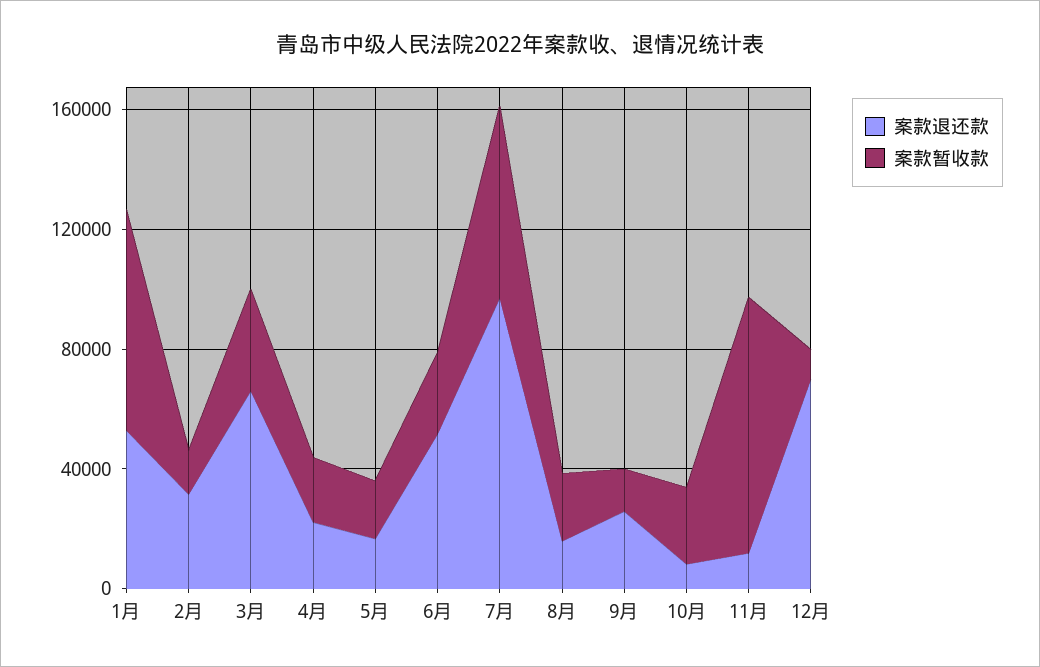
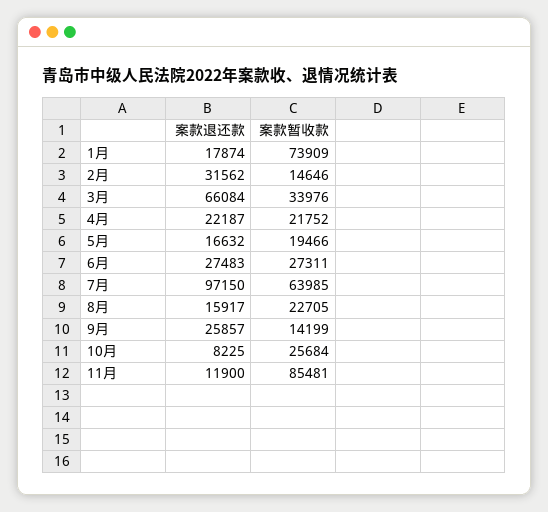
案款退还款, 1月: 50000 -> 17874
案款退还款, 6月: 50000 -> 27483
案款退还款, 12月: 70000 -> none
案款暂收款, 12月: 10000 -> none

